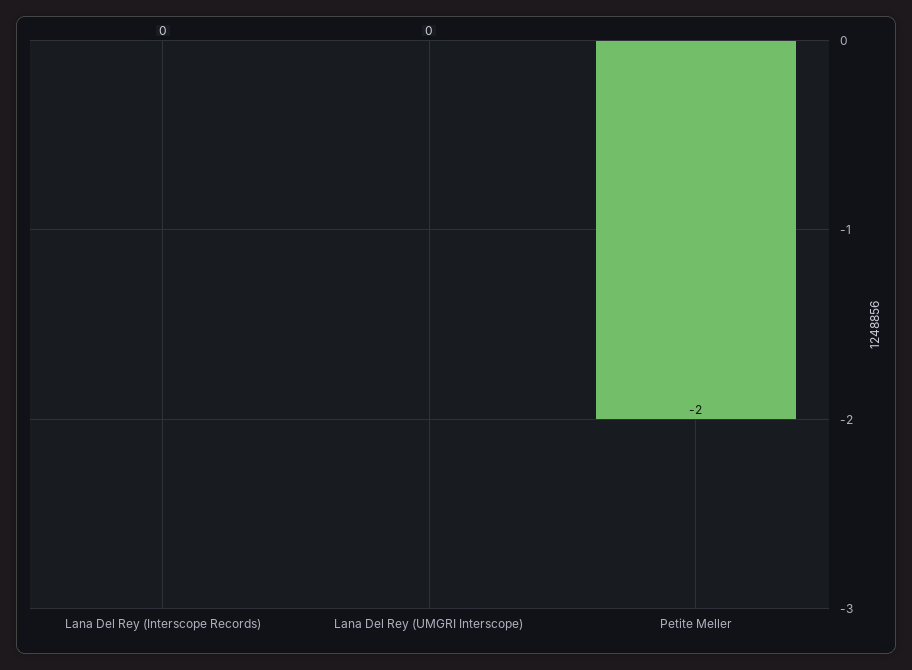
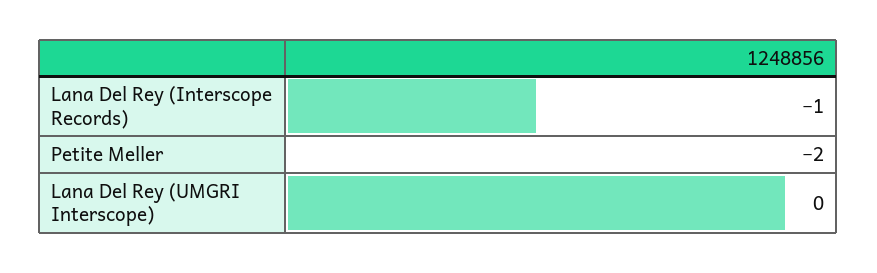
Lana Del Rey (Interscope Records): 0 -> -1

